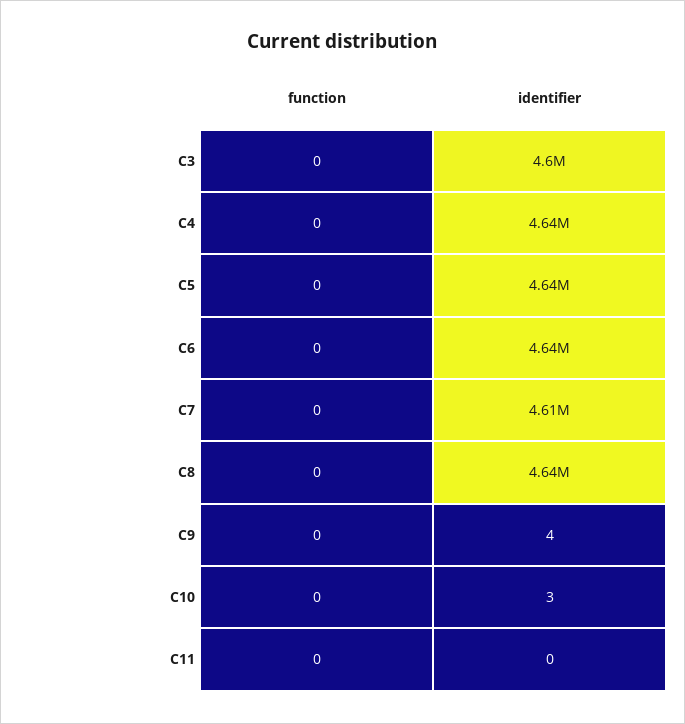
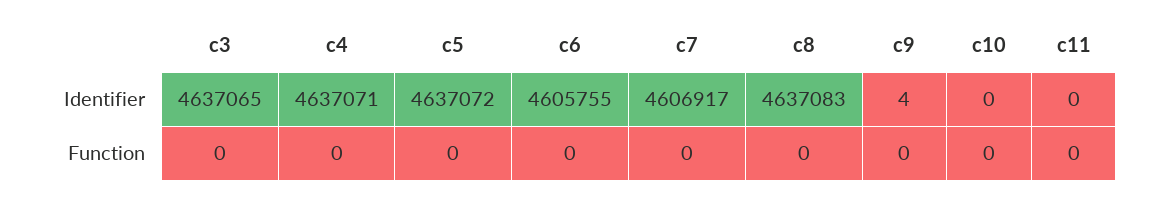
identifier, C3: 4600000 -> 4637065
identifier, C6: 4640000 -> 4605755
identifier, C10: 3 -> 0

